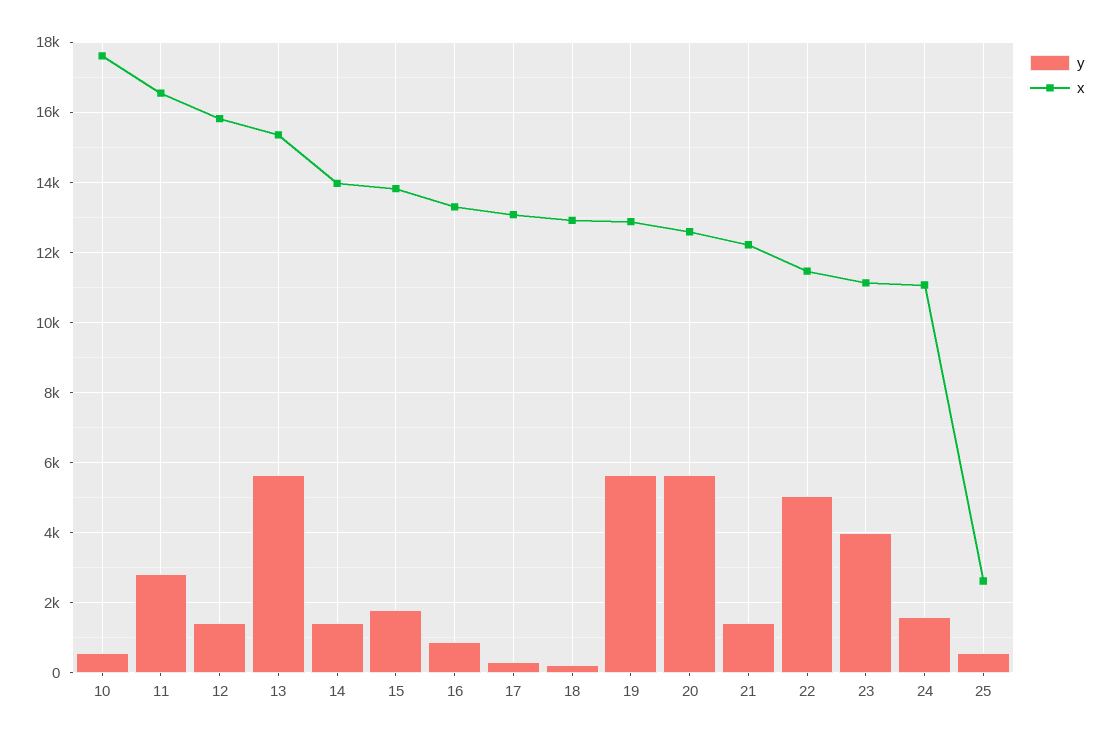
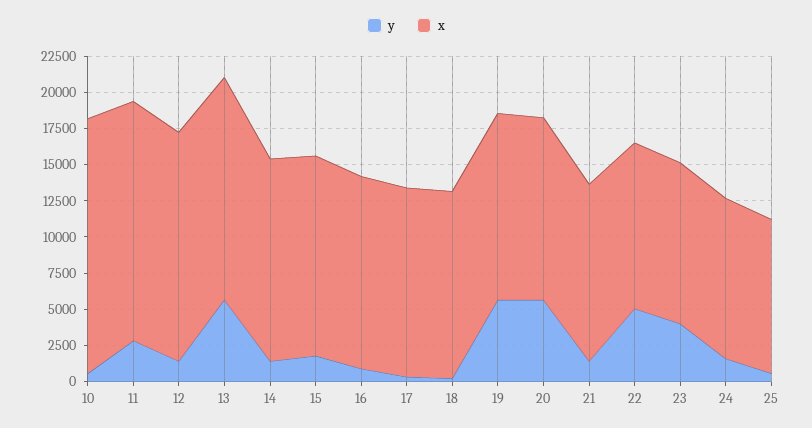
x, 25: 2600 -> 10000

